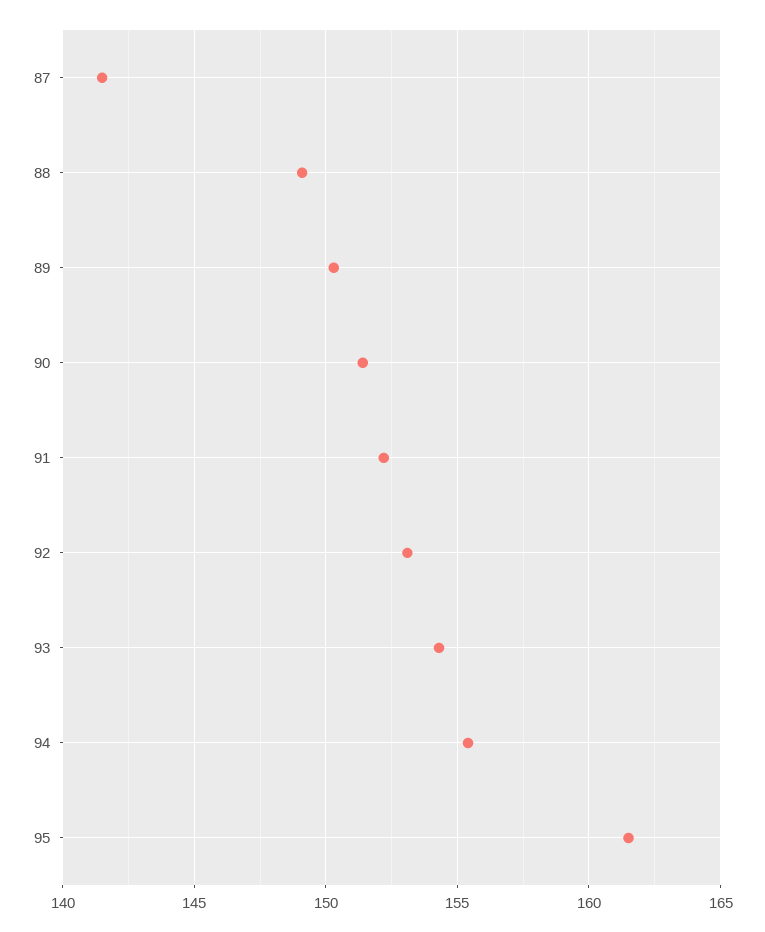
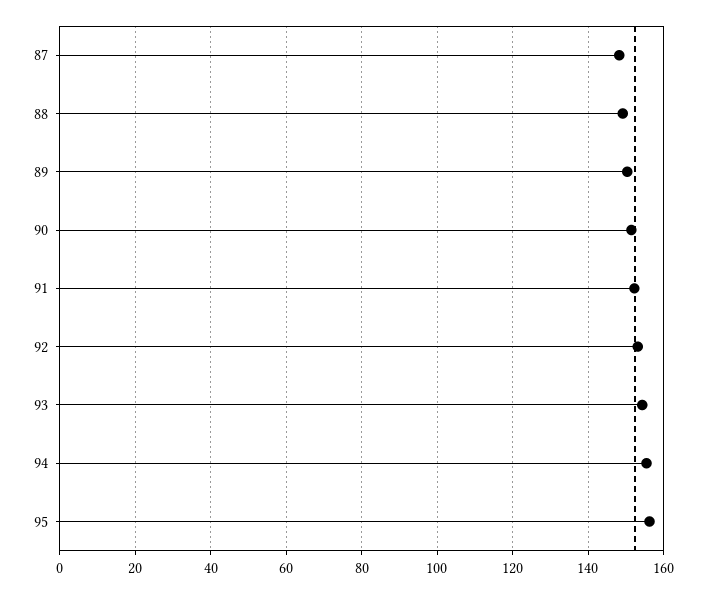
87: 141.5 -> 148
95: 161.5 -> 156

